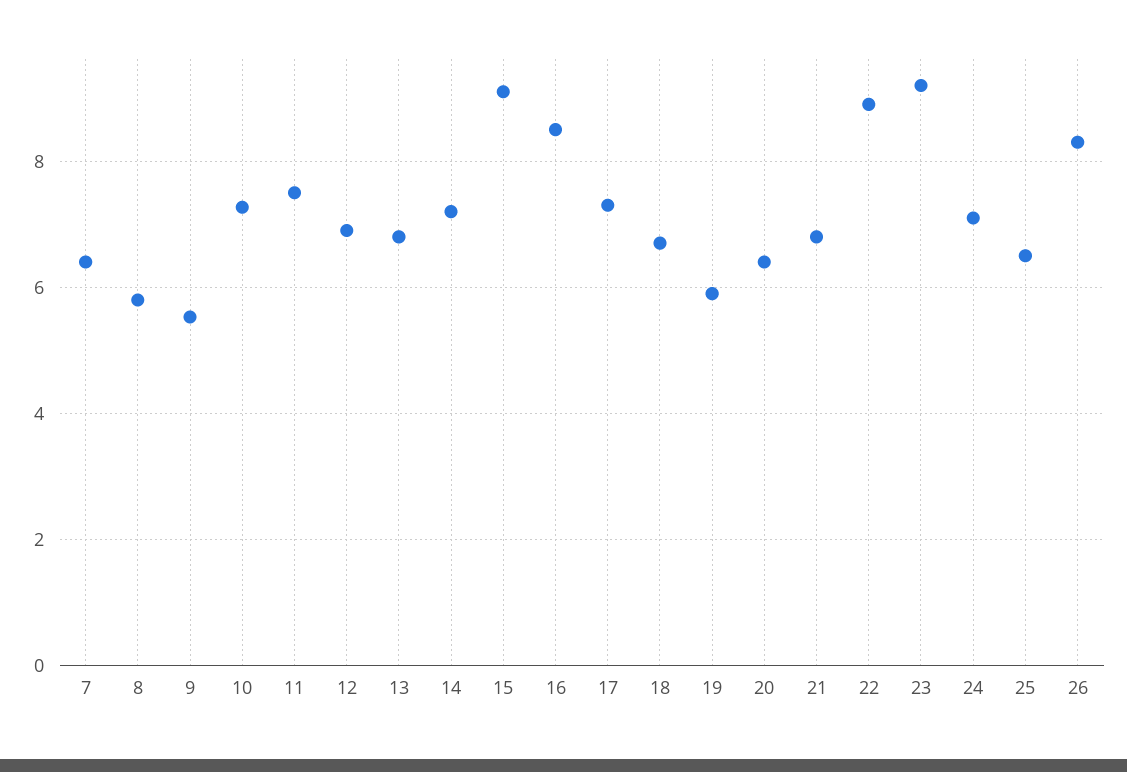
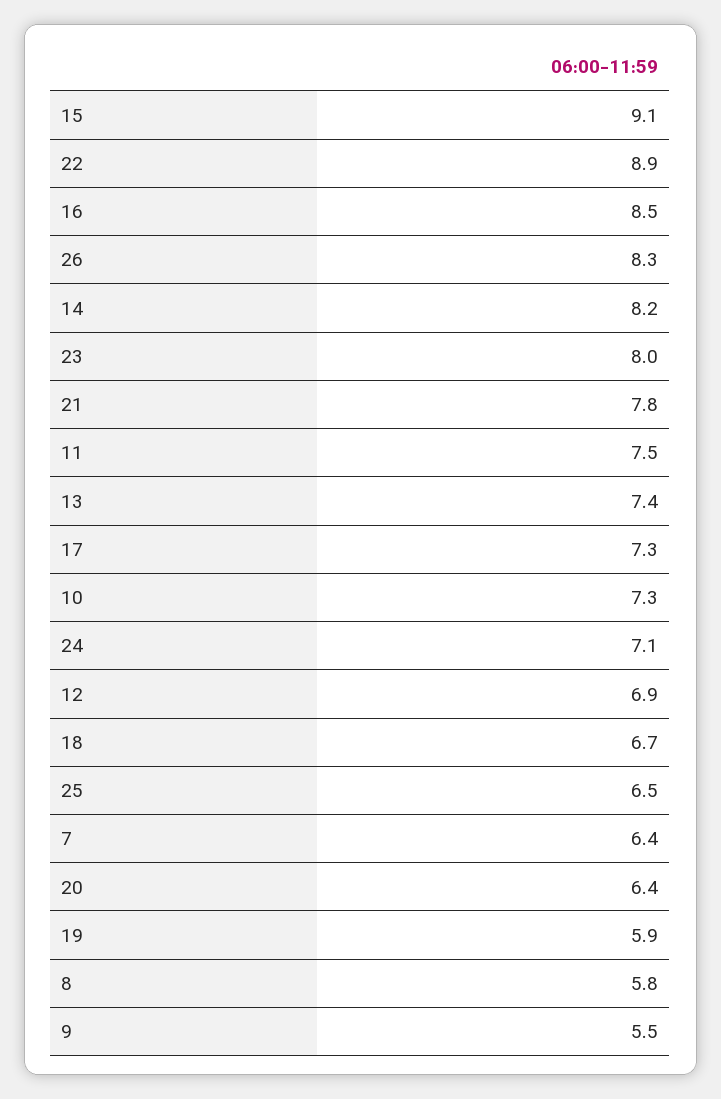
13: 6.8 -> 7.4
14: 7.2 -> 8.2
21: 6.8 -> 7.8
23: 9.2 -> 8

